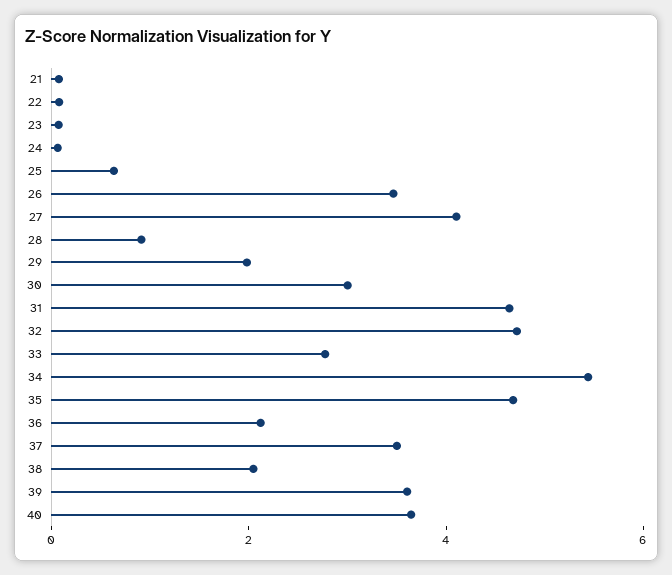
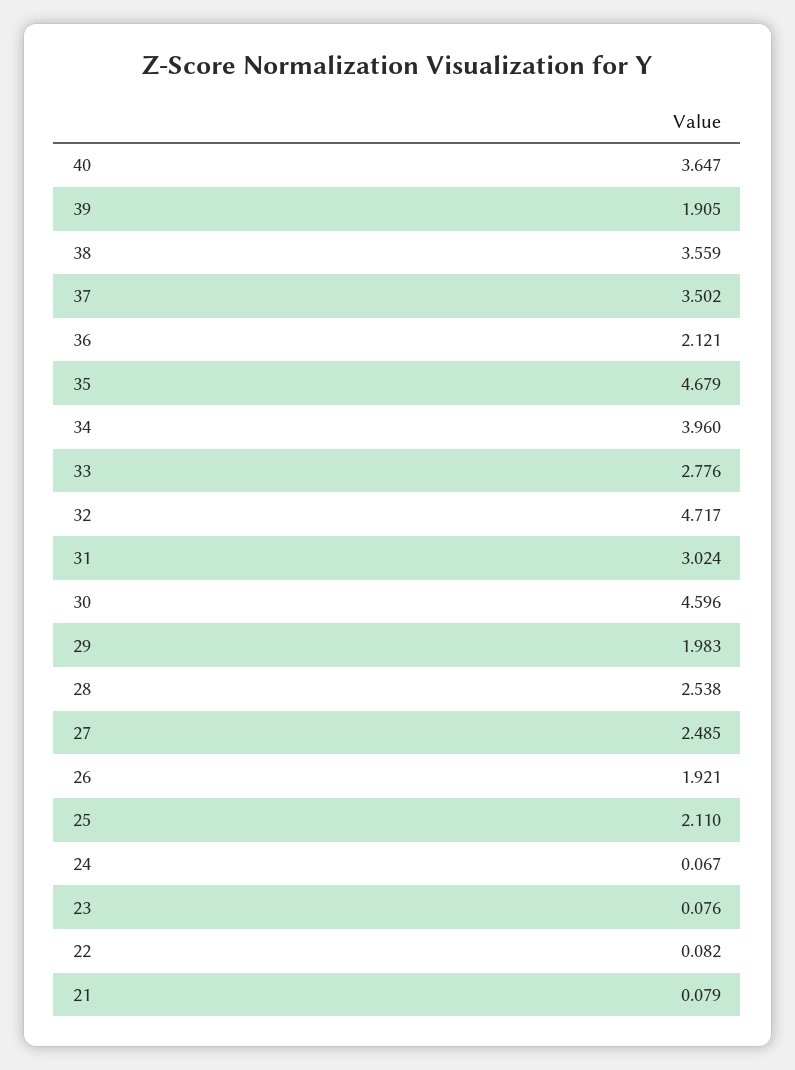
25: 0.5 -> 2.11
26: 3.5 -> 1.921
27: 4 -> 2.485
28: 1 -> 2.538
30: 3 -> 4.596
31: 4.5 -> 3.024
34: 5.5 -> 3.96
38: 2 -> 3.559
39: 3.5 -> 1.905

